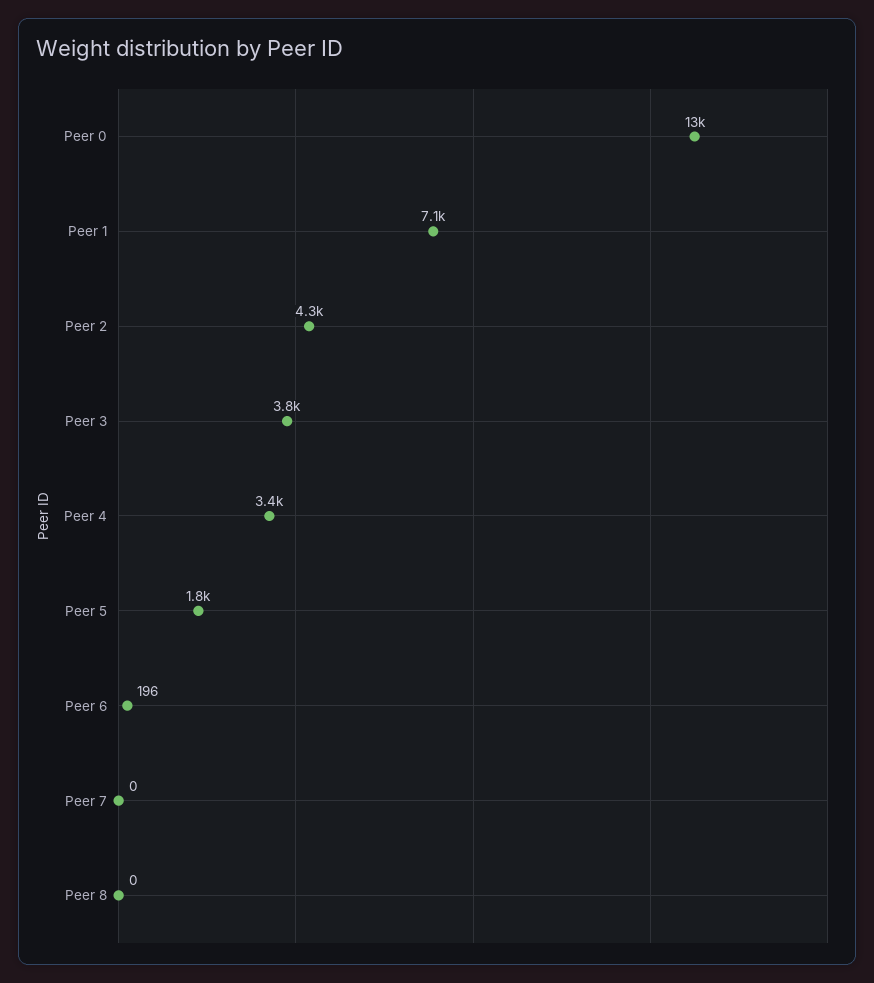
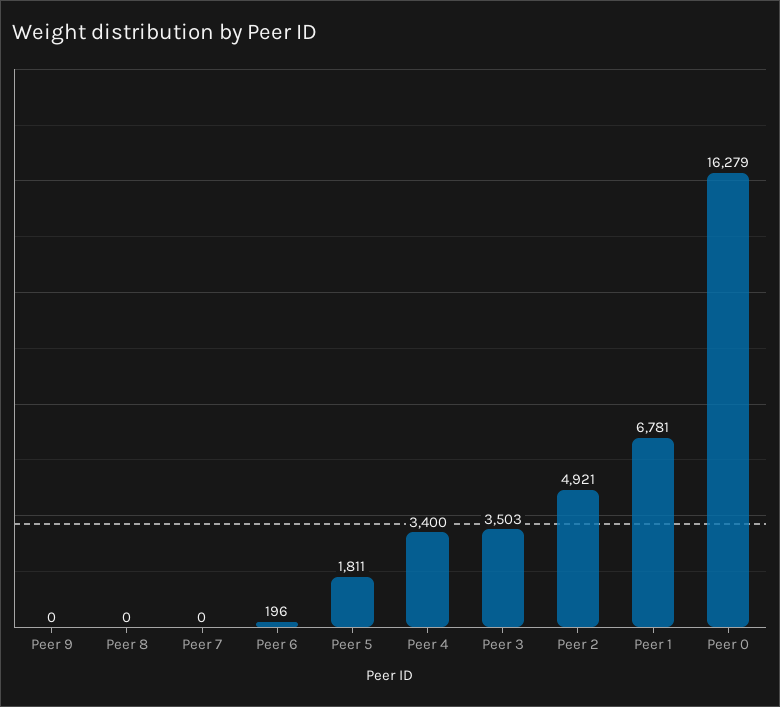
Peer 0: 13000 -> 16279
Peer 1: 7100 -> 6781
Peer 2: 4300 -> 4921
Peer 3: 3800 -> 3503
Peer 9: none -> 0

